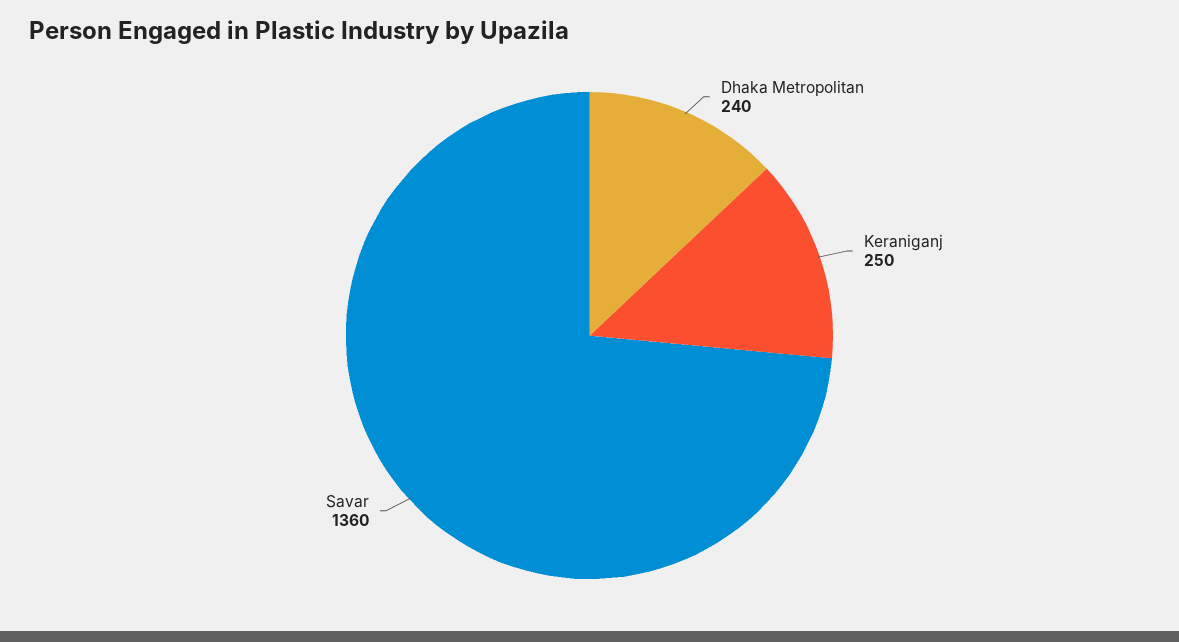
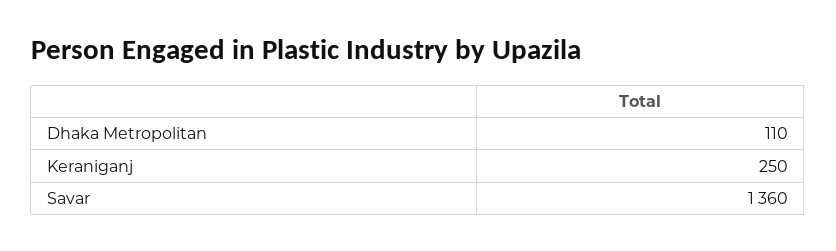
Dhaka Metropolitan: 240 -> 110

